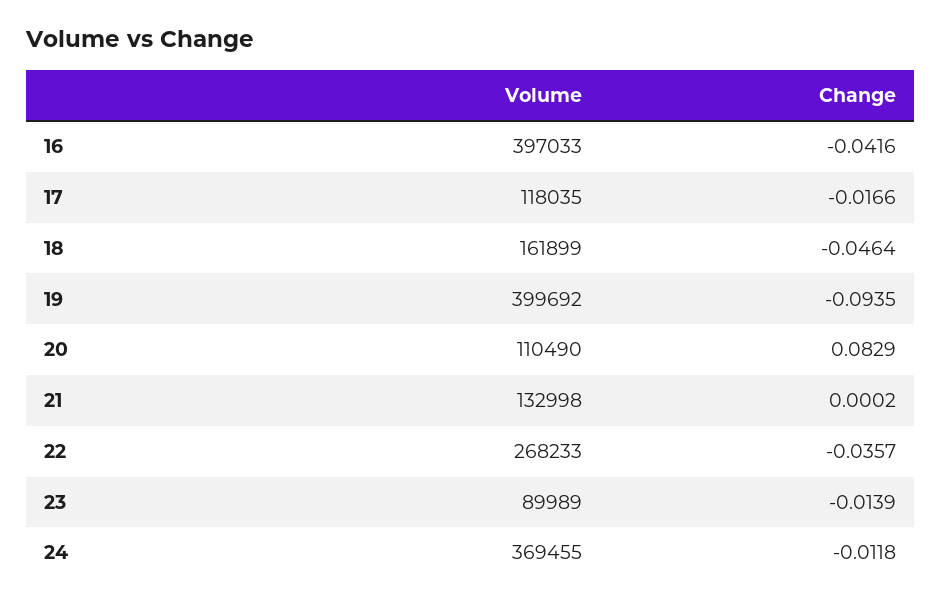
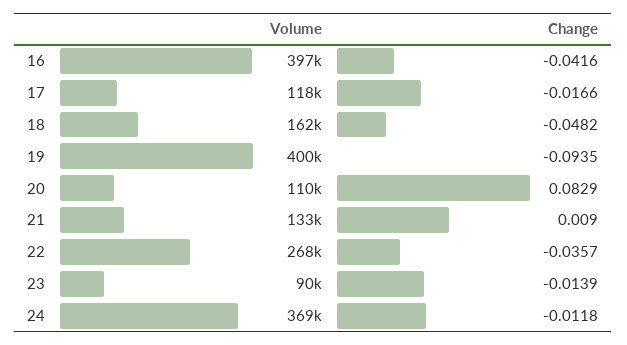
Change, 18: -0.0464 -> -0.0482
Change, 21: 0.0002 -> 0.009

